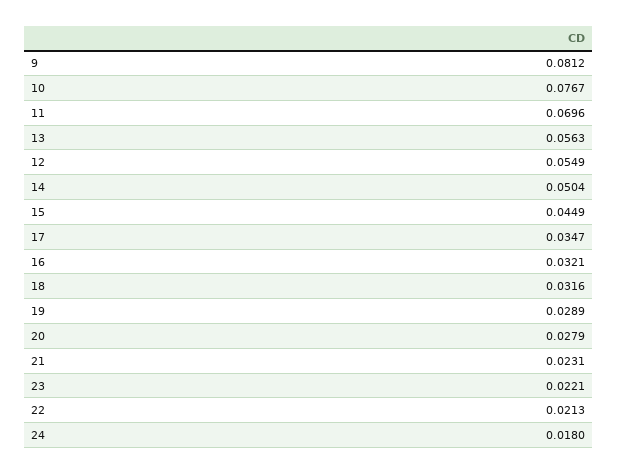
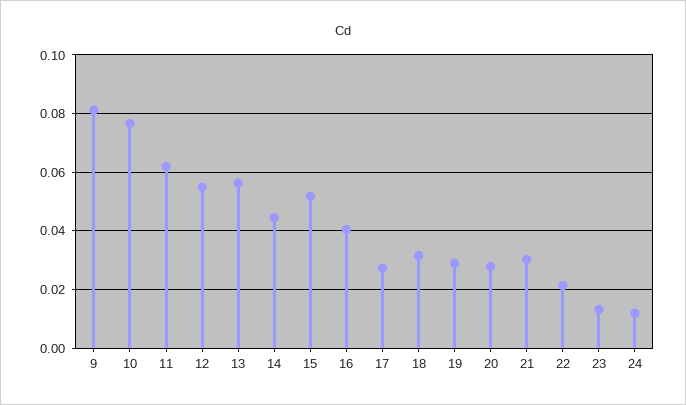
11: 0.0696 -> 0.0625
14: 0.0504 -> 0.045
15: 0.0449 -> 0.0525
17: 0.0347 -> 0.0275
16: 0.0321 -> 0.04
21: 0.0231 -> 0.03
23: 0.0221 -> 0.0125
24: 0.018 -> 0.0125

